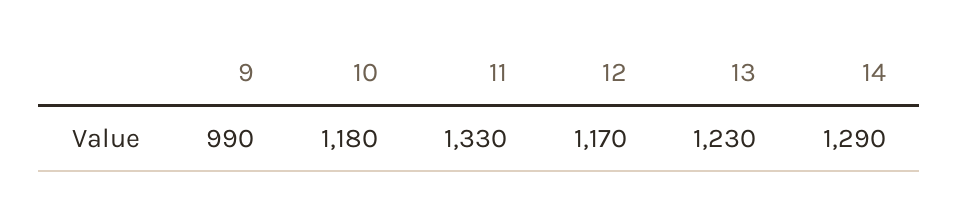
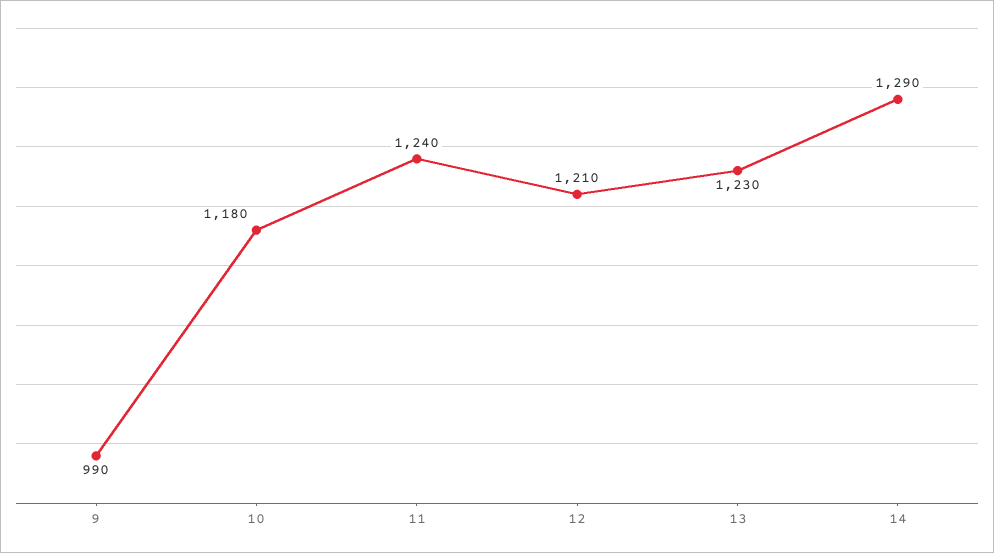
11: 1330 -> 1240
12: 1170 -> 1210

